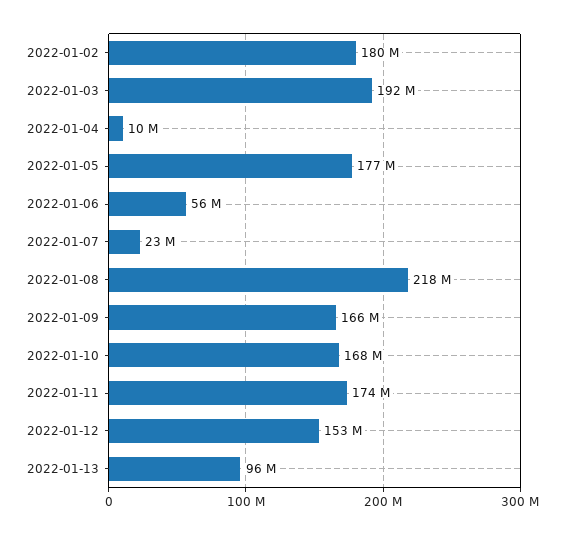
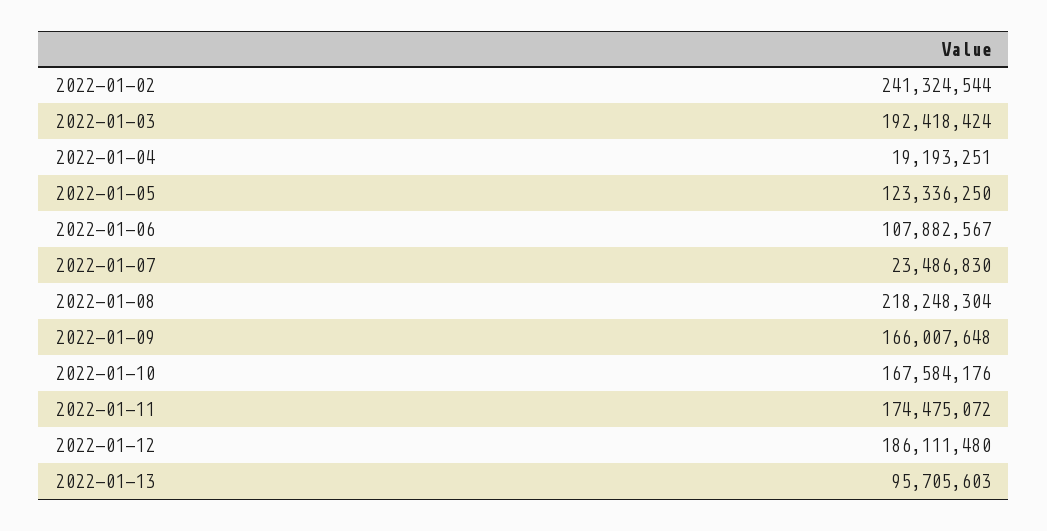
2022-01-02: 180000000 -> 241324544
2022-01-04: 10000000 -> 19193251
2022-01-05: 177000000 -> 123336250
2022-01-06: 56000000 -> 107882567
2022-01-12: 153000000 -> 186111480

